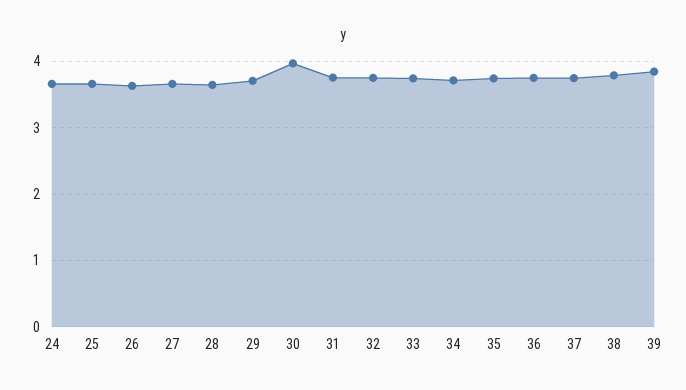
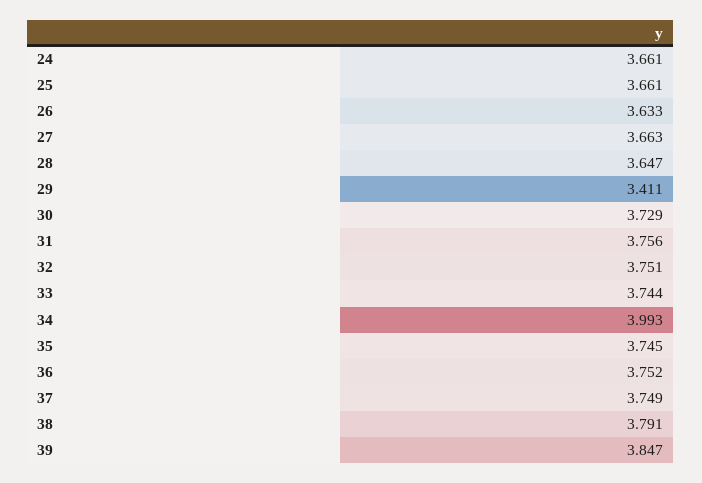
29: 3.7 -> 3.411
30: 4 -> 3.729
34: 3.7 -> 3.993

